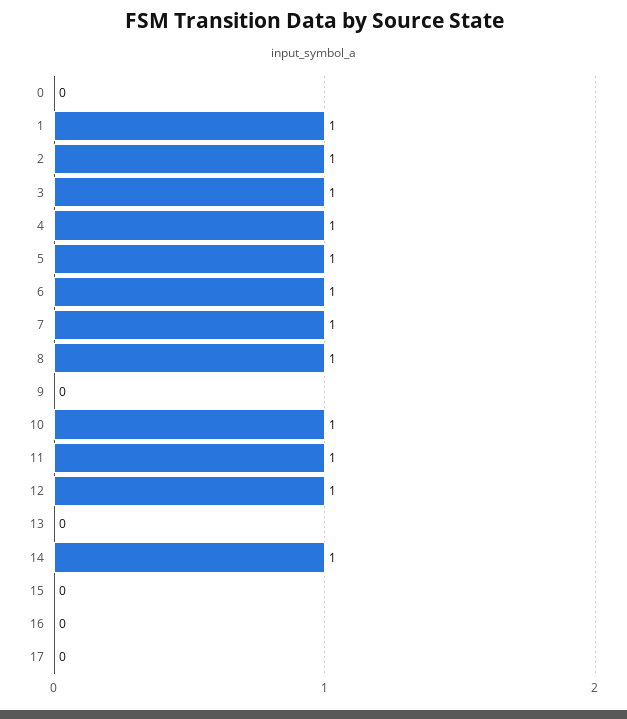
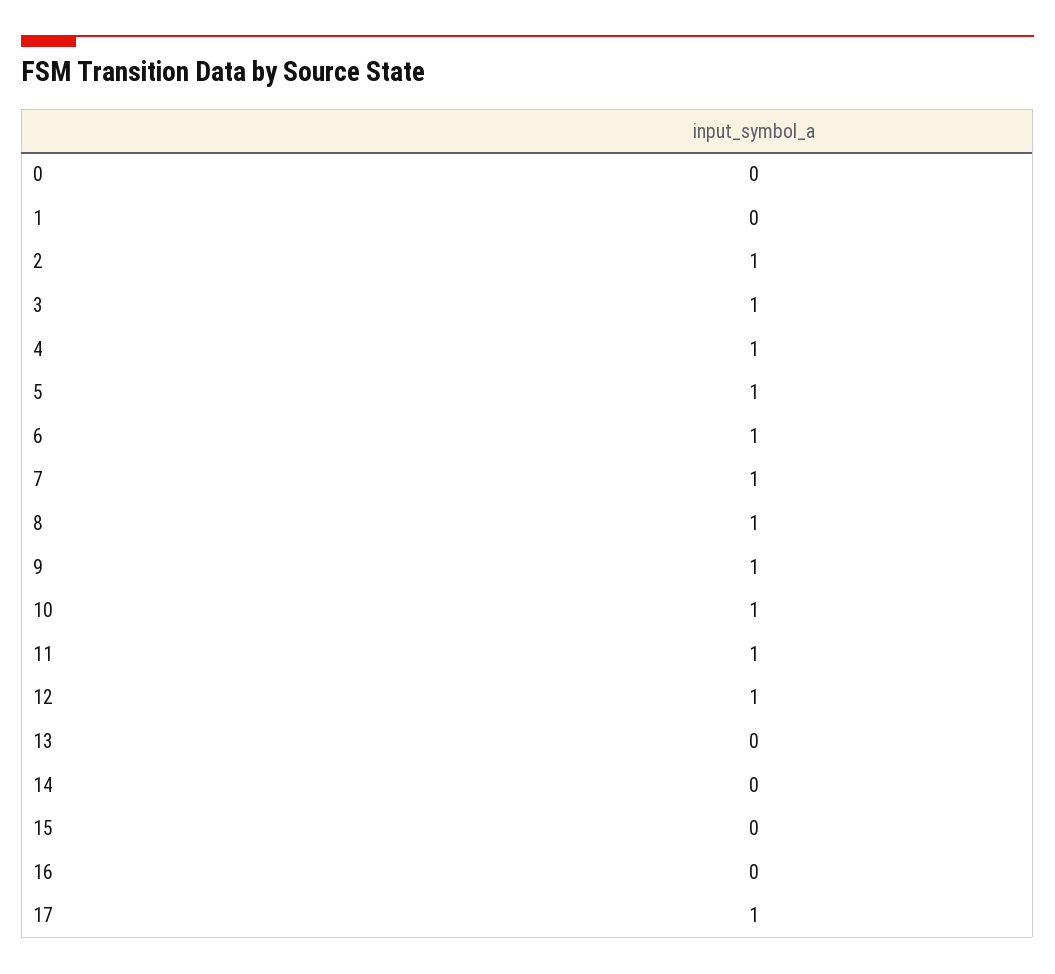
1: 1 -> 0
9: 0 -> 1
14: 1 -> 0
17: 0 -> 1

